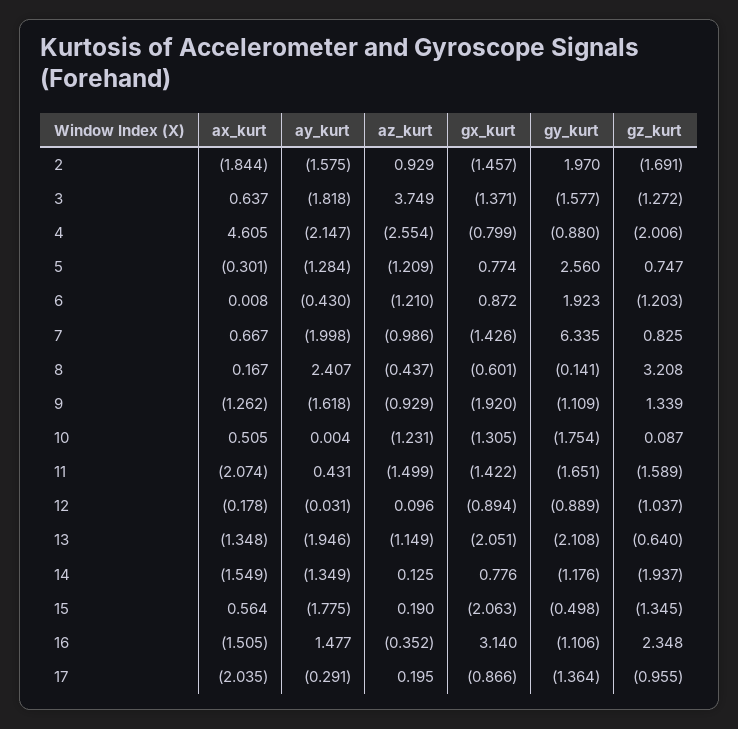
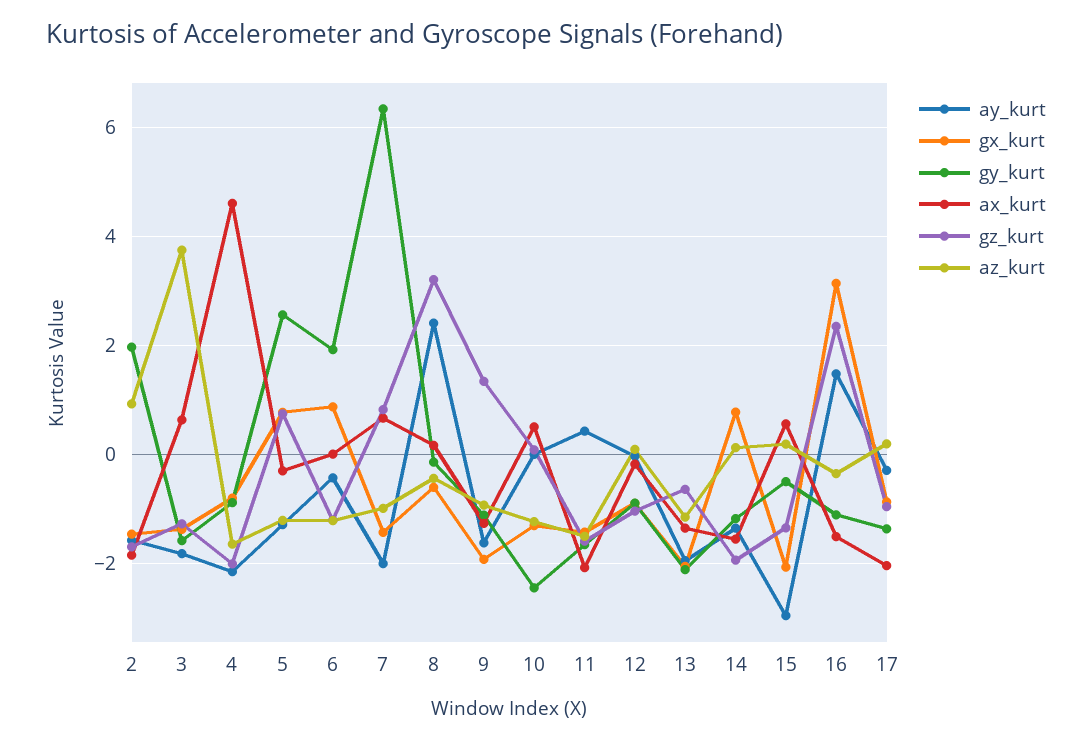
az_kurt, 4: -2.554 -> -1.6
gy_kurt, 10: -1.754 -> -2.4
ay_kurt, 15: -1.775 -> -3

